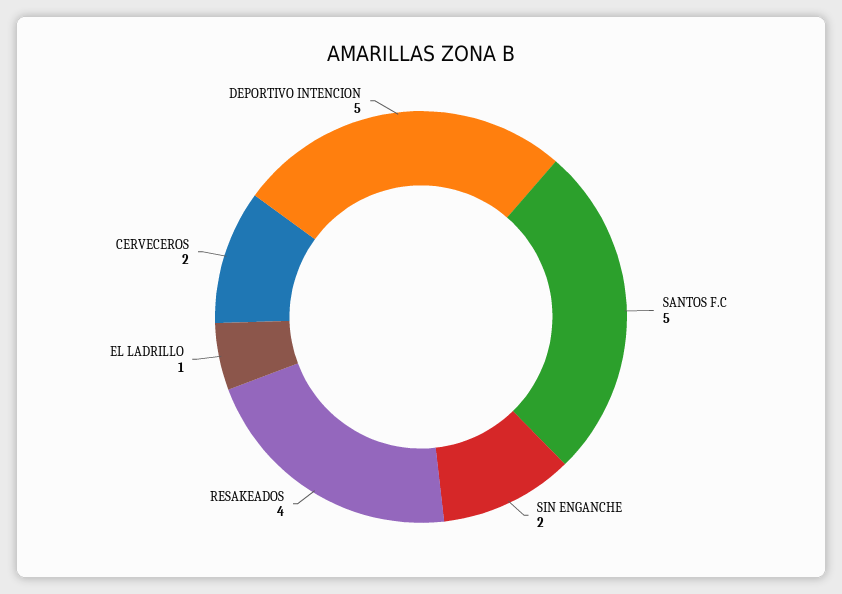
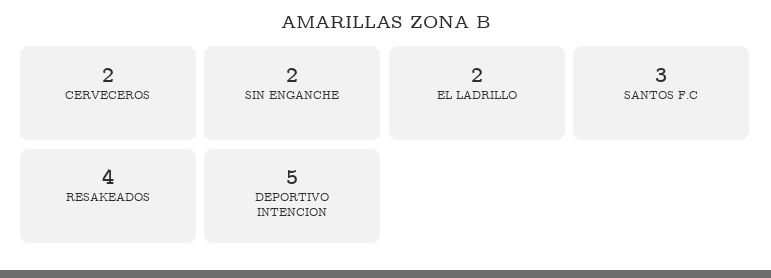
SANTOS F.C: 5 -> 3
EL LADRILLO: 1 -> 2

